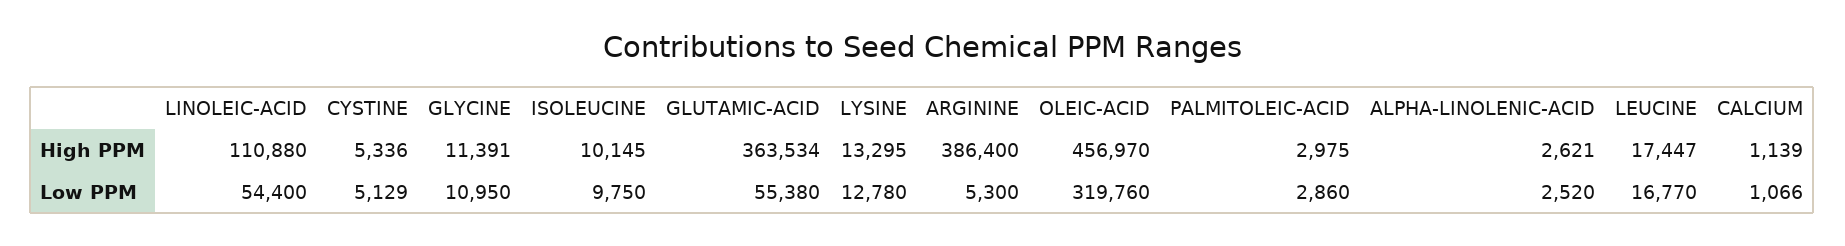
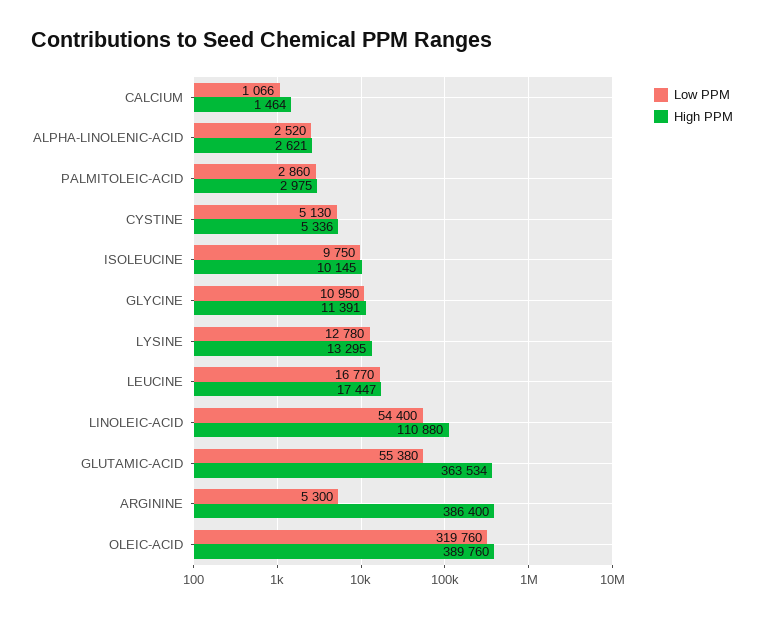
High PPM, OLEIC-ACID: 456970 -> 389760
High PPM, CALCIUM: 1139 -> 1464
Low PPM, CYSTINE: 5129 -> 5130

